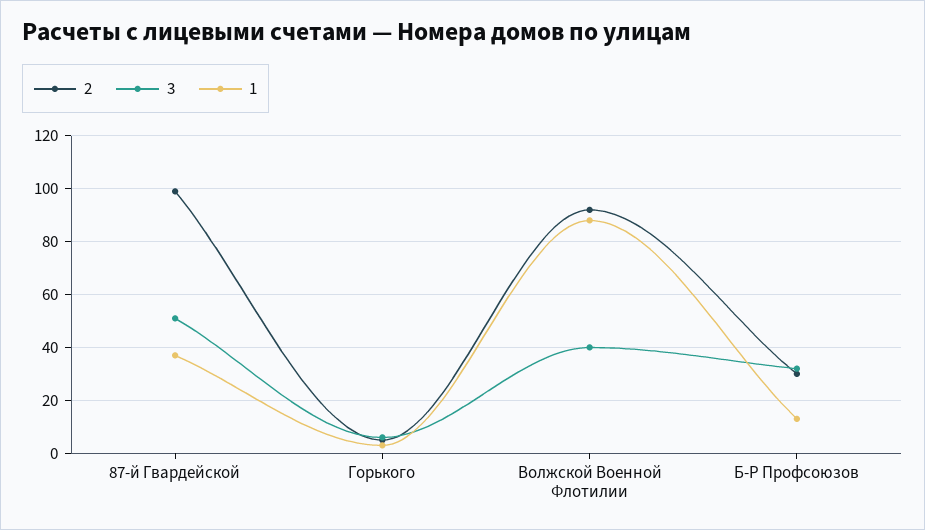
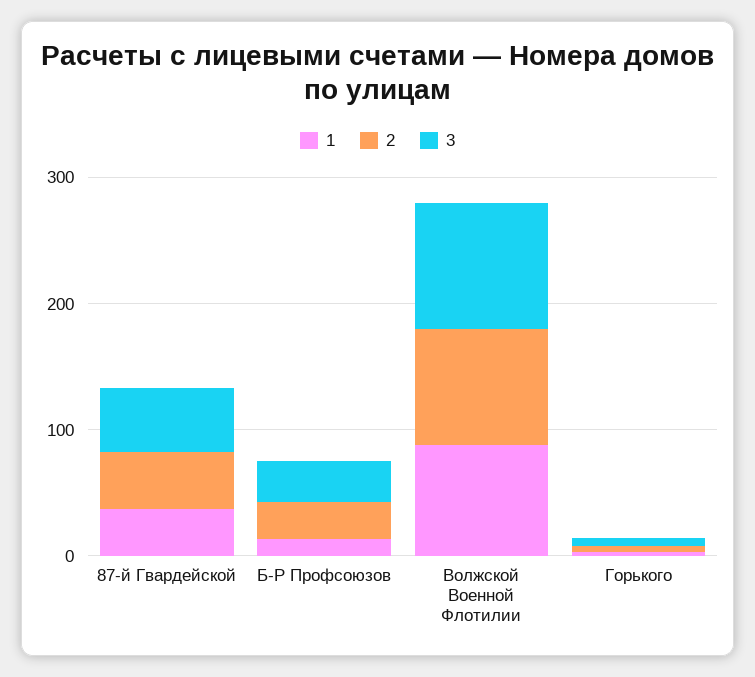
2, 87-й Гвардейской: 100 -> 40
3, Волжской Военной Флотилии: 40 -> 100

